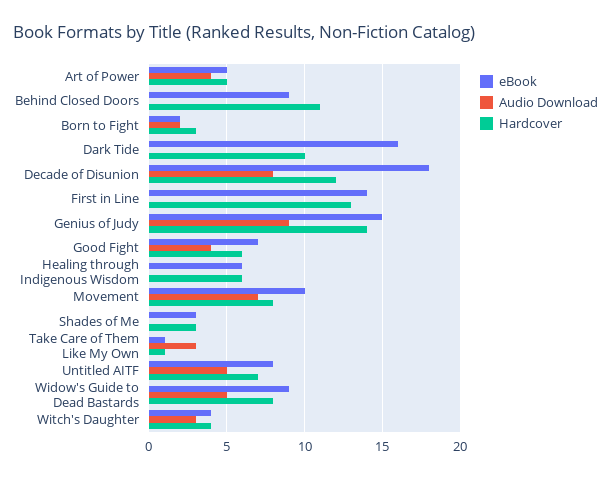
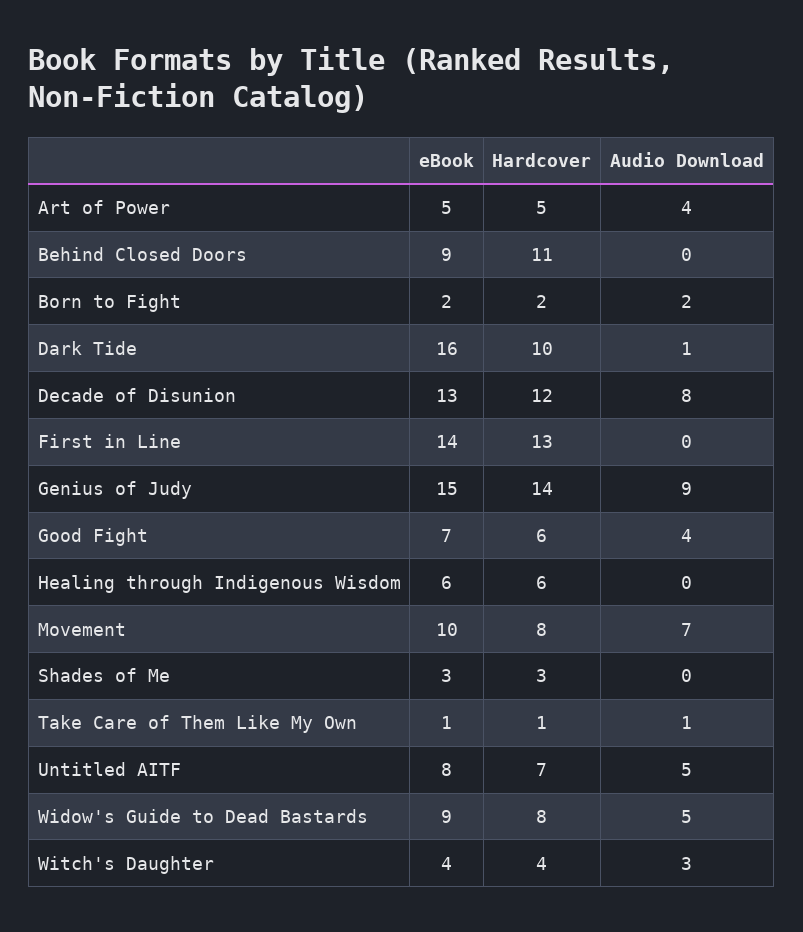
Hardcover, Born to Fight: 3 -> 2
Audio Download, Dark Tide: 0 -> 1
eBook, Decade of Disunion: 18 -> 13
Audio Download, Take Care of Them Like My Own: 3 -> 1

